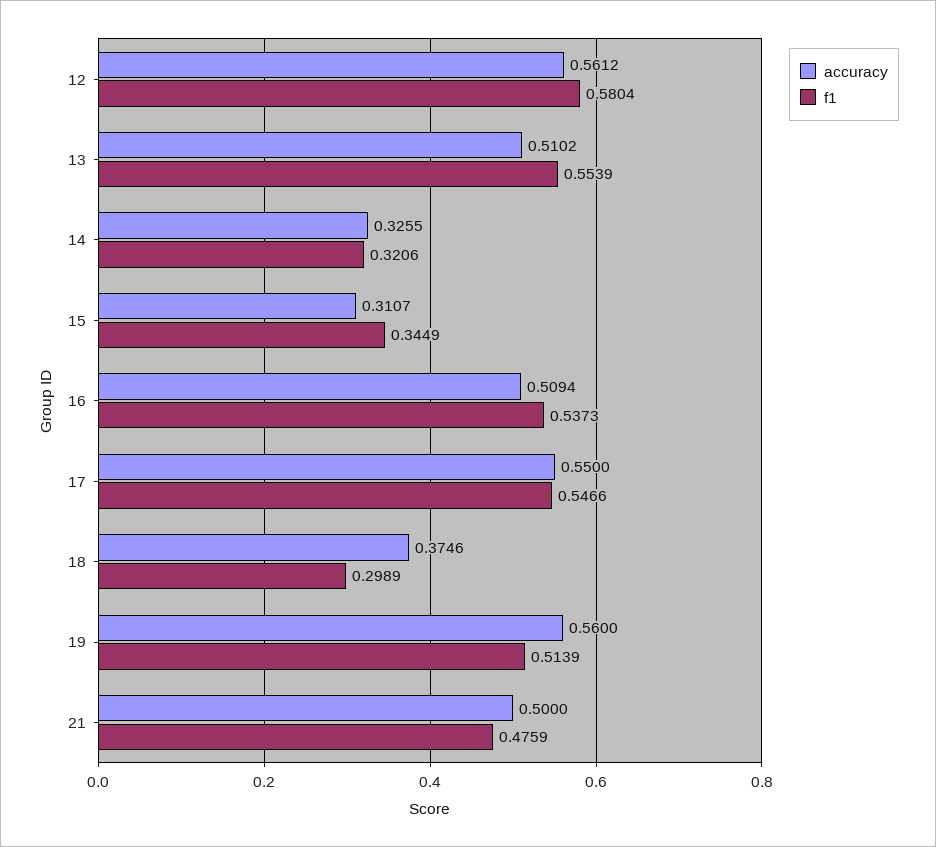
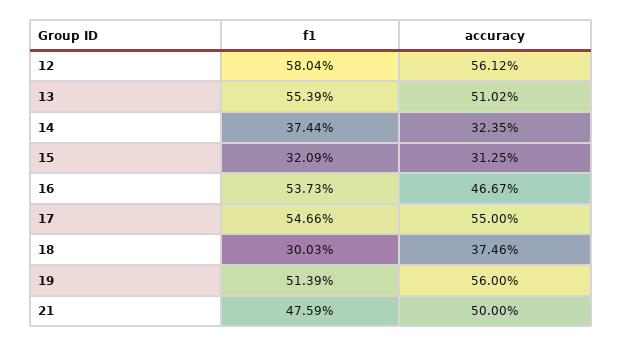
accuracy, 14: 0.3255 -> 0.3235
f1, 14: 0.3206 -> 0.3744
accuracy, 15: 0.3107 -> 0.3125
f1, 15: 0.3449 -> 0.3209
accuracy, 16: 0.5094 -> 0.4667
f1, 18: 0.2989 -> 0.3003

